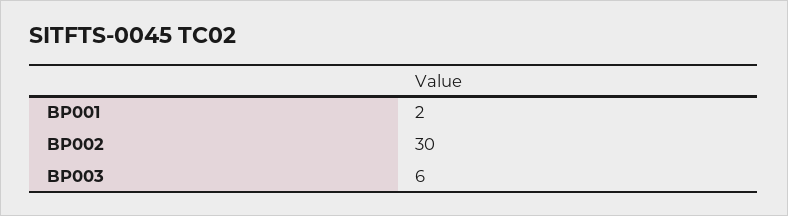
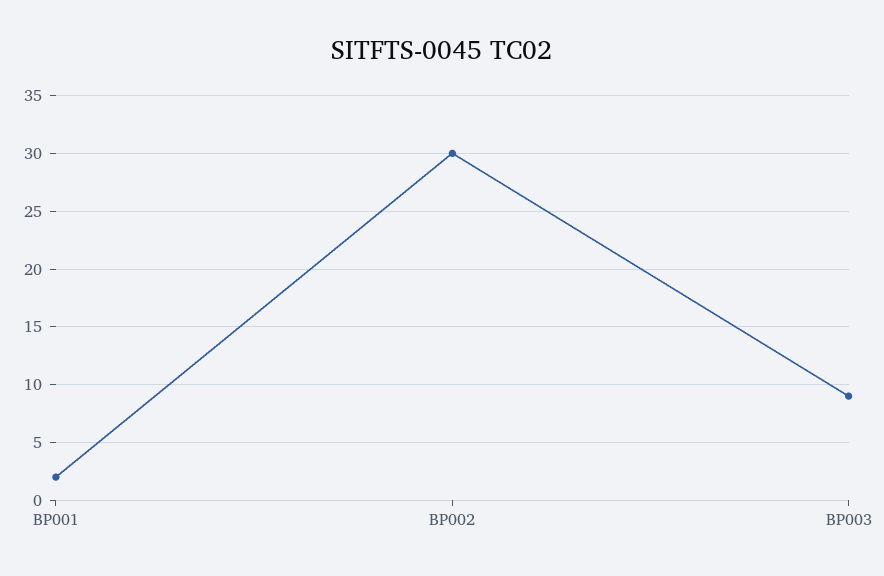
BP003: 6 -> 9

